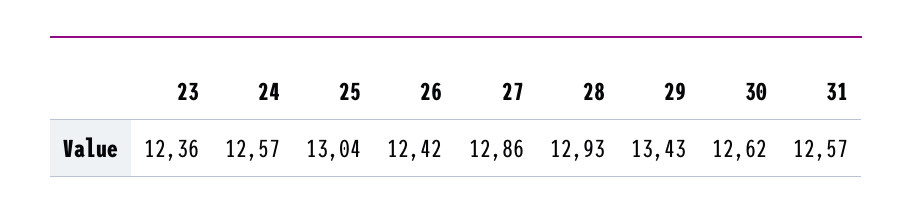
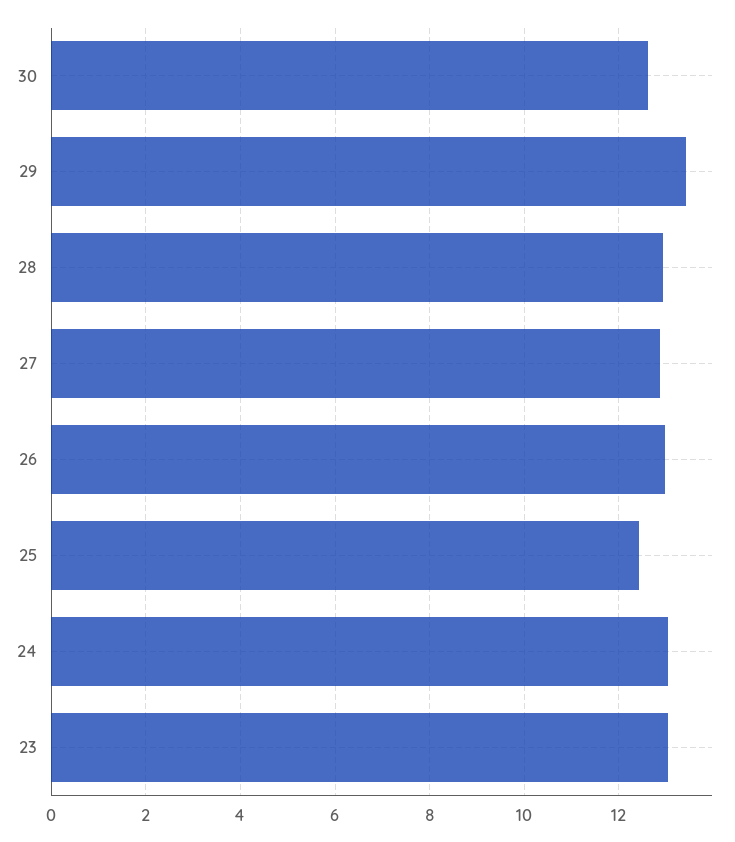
23: 12.36 -> 13
24: 12.57 -> 13
25: 13.04 -> 12.4
26: 12.42 -> 13
31: 12.57 -> none

